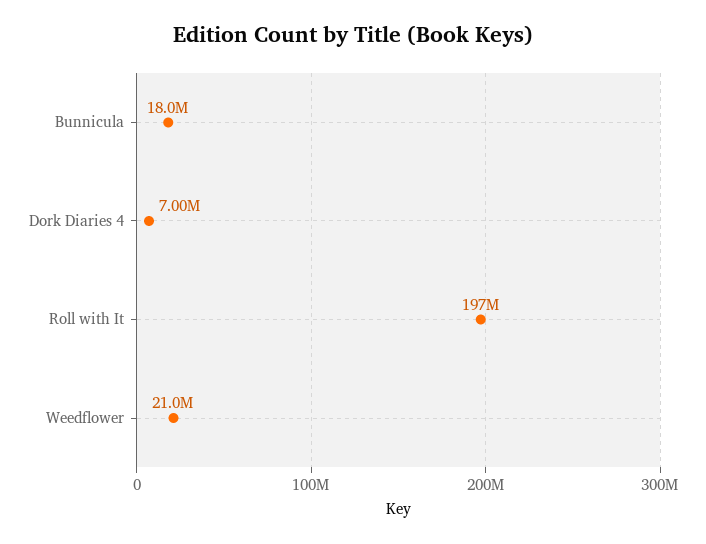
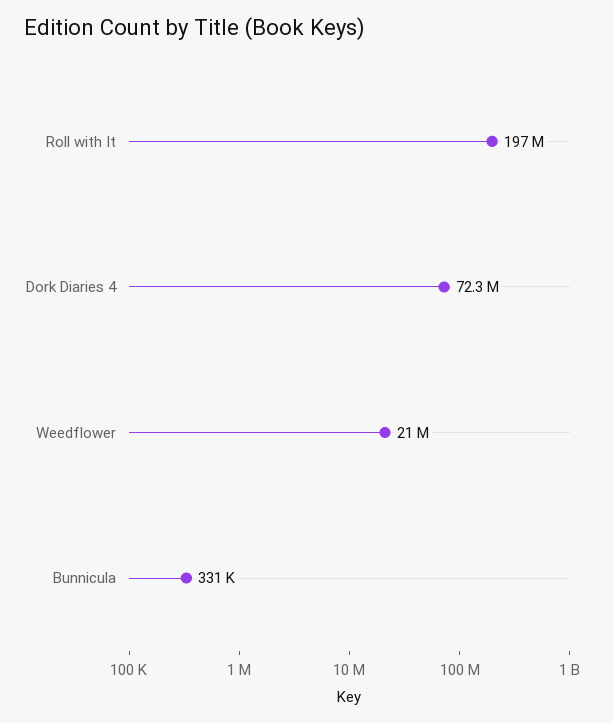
Bunnicula: 18000000 -> 331000
Dork Diaries 4: 7000000 -> 72300000

